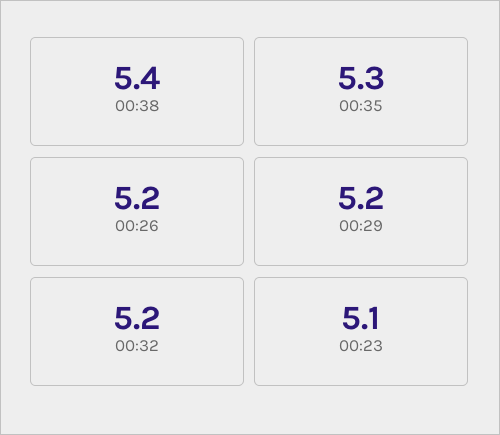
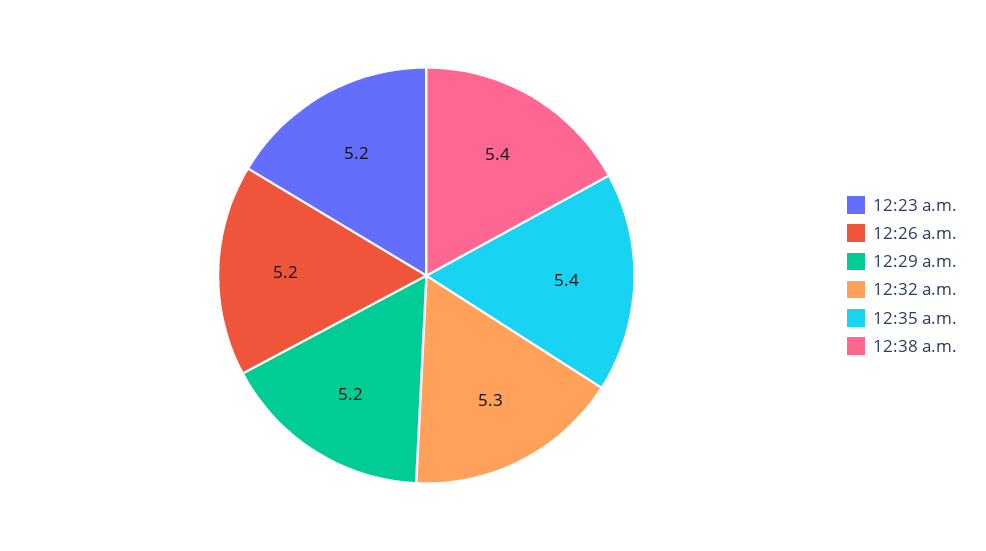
00:35: 5.3 -> 5.4
00:32: 5.2 -> 5.3
00:23: 5.1 -> 5.2

